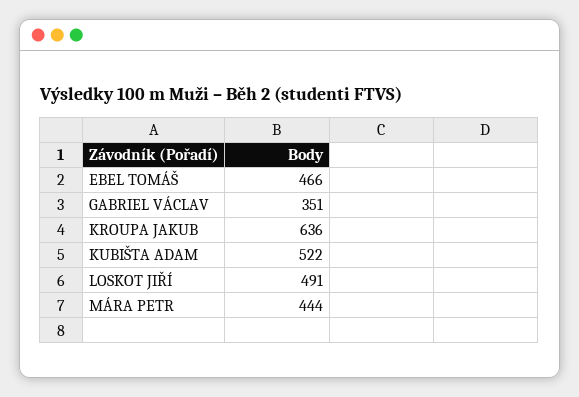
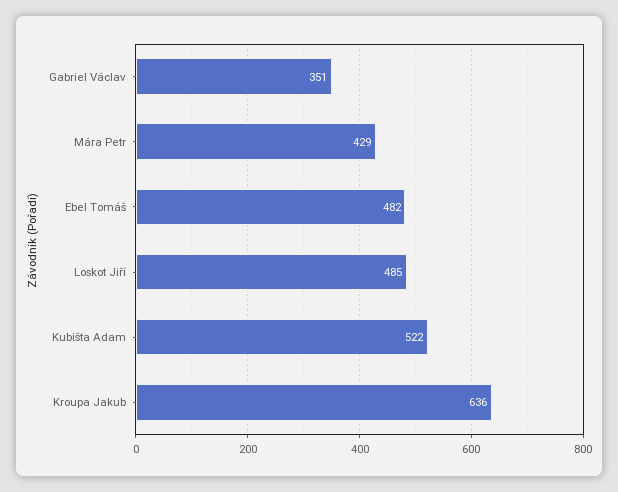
EBEL TOMÁŠ: 466 -> 482
LOSKOT JIŘÍ: 491 -> 485
MÁRA PETR: 444 -> 429

